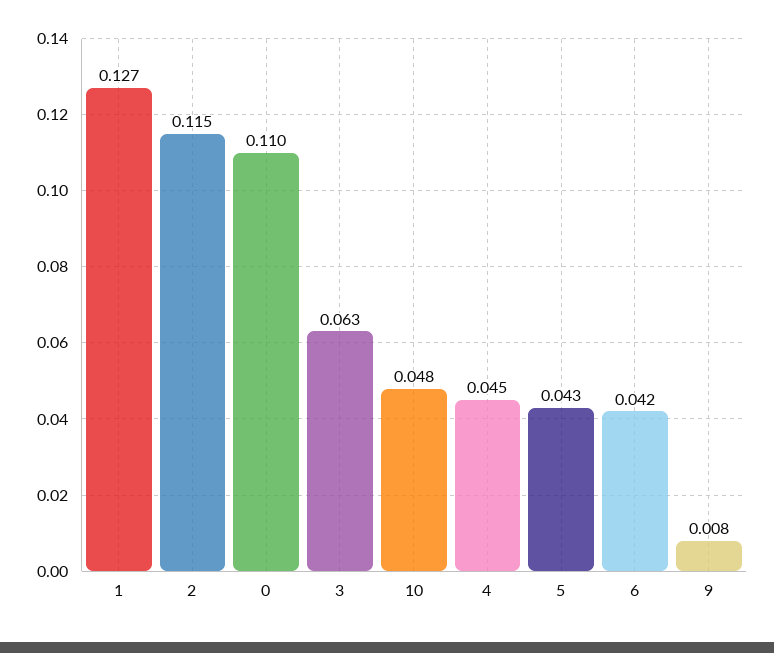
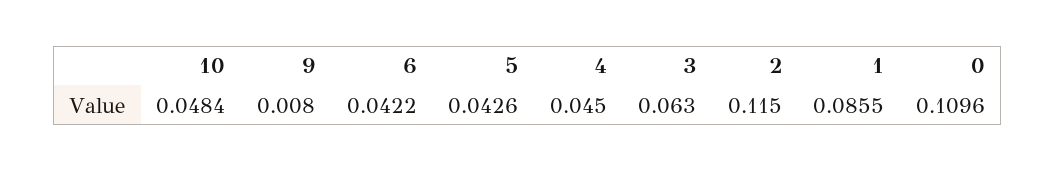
1: 0.127 -> 0.0855

